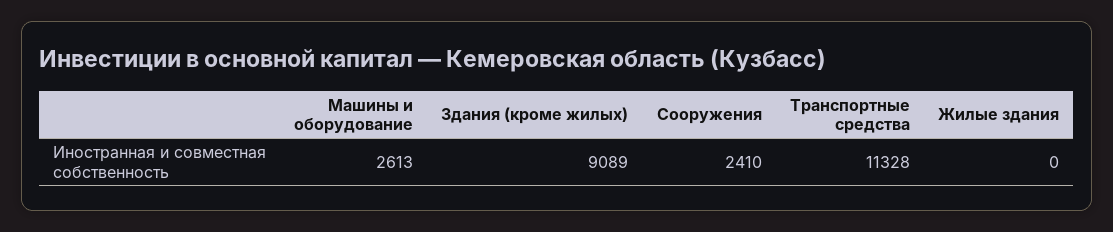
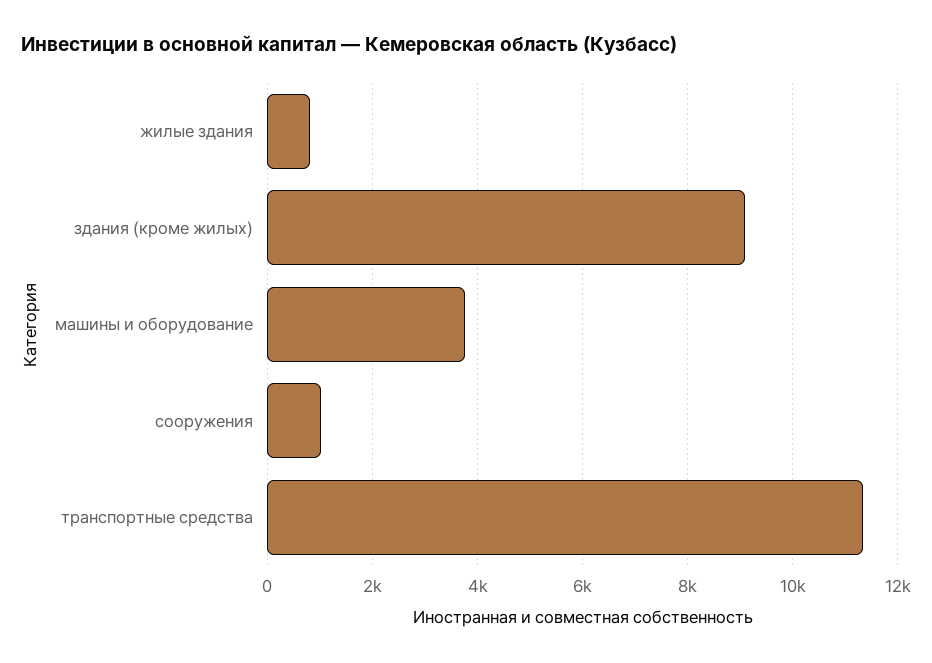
Машины и оборудование: 2613 -> 3800
Сооружения: 2410 -> 1000
Жилые здания: 0 -> 800

